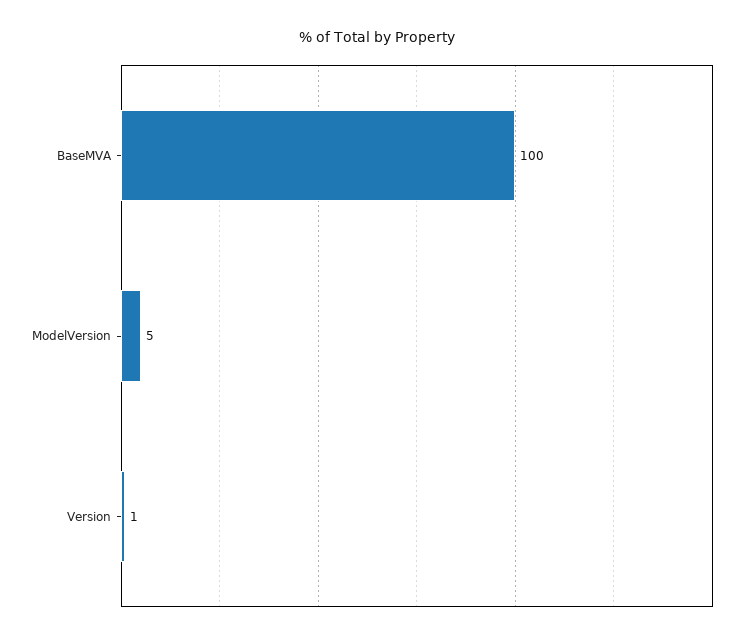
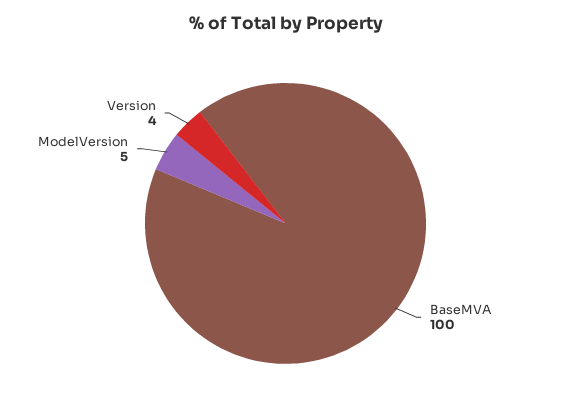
Version: 1 -> 4

